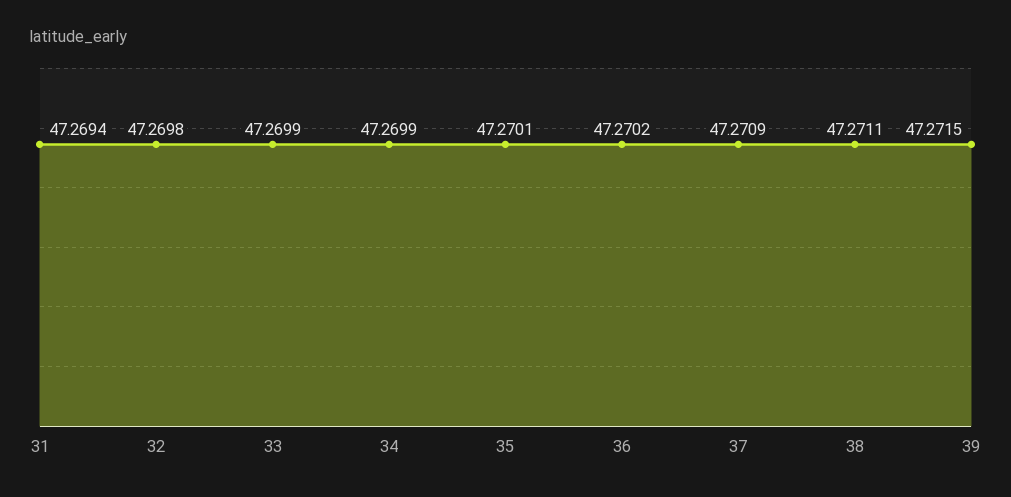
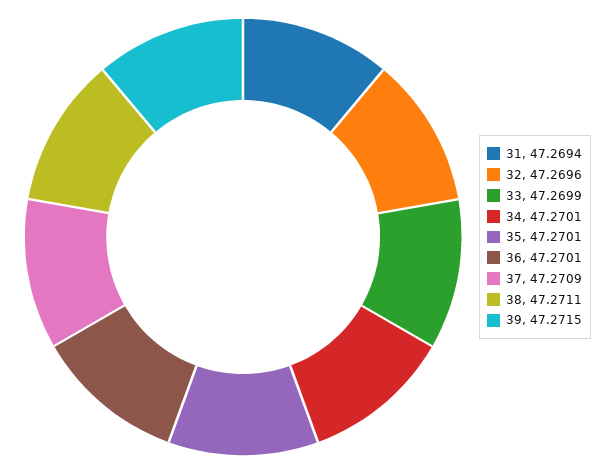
32: 47.2698 -> 47.2696
34: 47.2699 -> 47.2701
36: 47.2702 -> 47.2701

